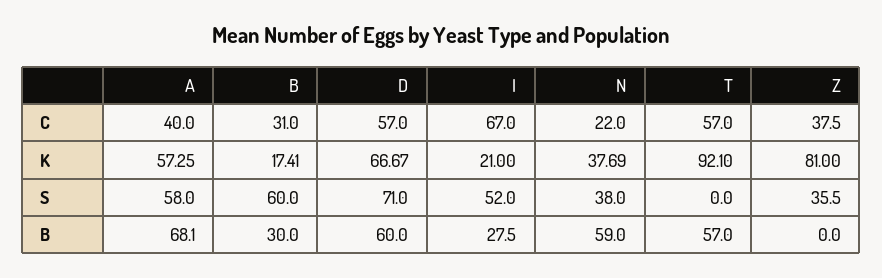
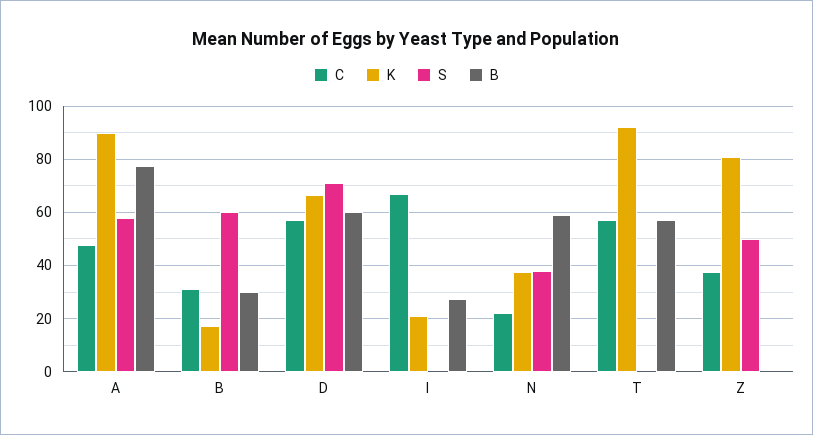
C, A: 40 -> 47.5
K, A: 57.25 -> 90
S, I: 52 -> 0
S, Z: 35.5 -> 50
B, A: 68.1 -> 77.5

